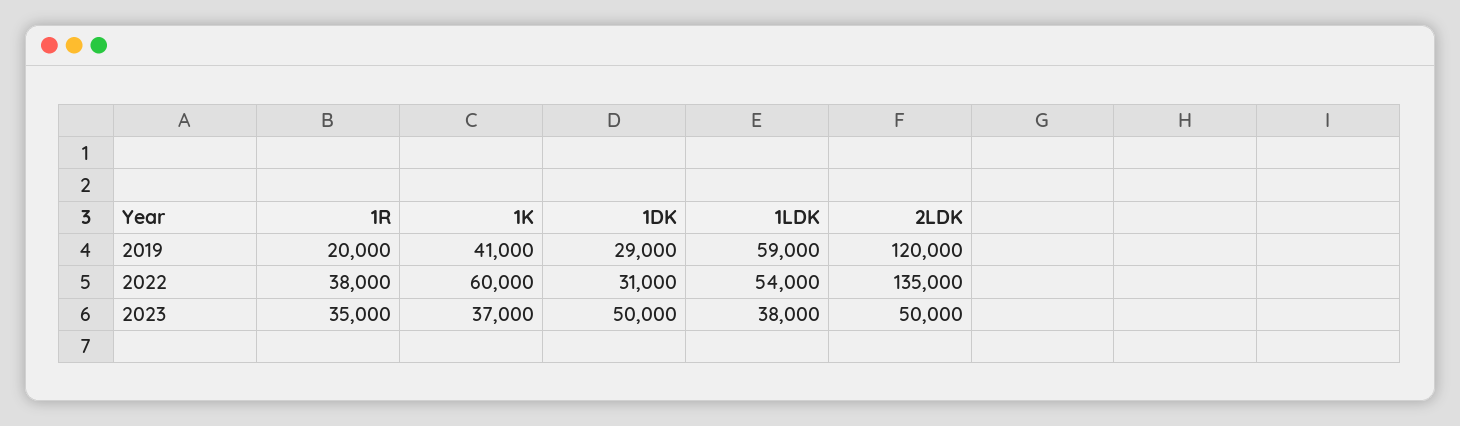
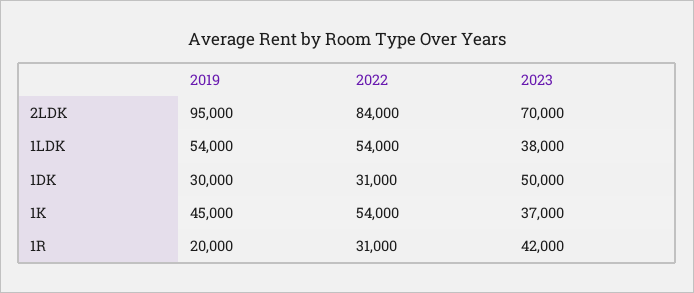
1K, 2019: 41000 -> 45000
1DK, 2019: 29000 -> 30000
1LDK, 2019: 59000 -> 54000
2LDK, 2019: 120000 -> 95000
1R, 2022: 38000 -> 31000
1K, 2022: 60000 -> 54000
2LDK, 2022: 135000 -> 84000
1R, 2023: 35000 -> 42000
2LDK, 2023: 50000 -> 70000

